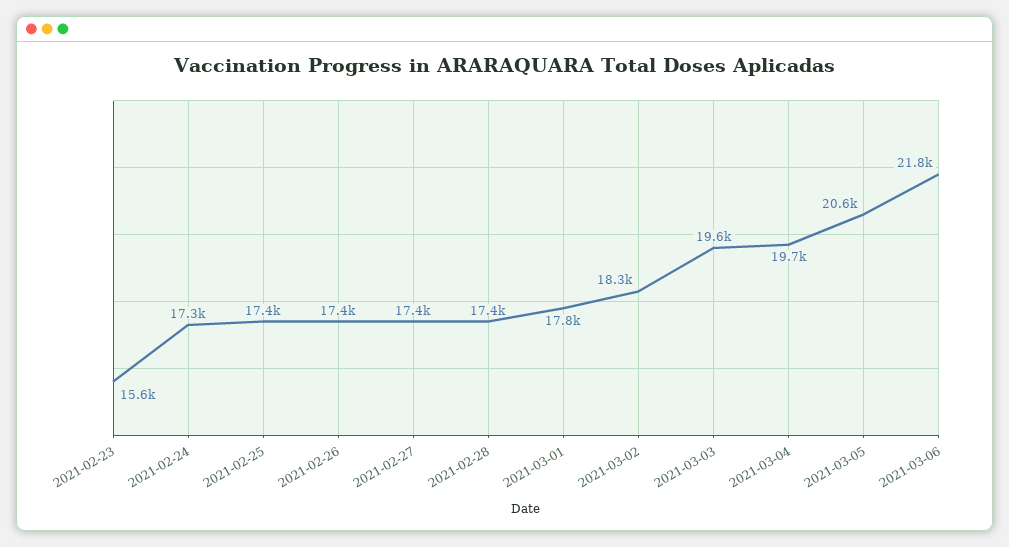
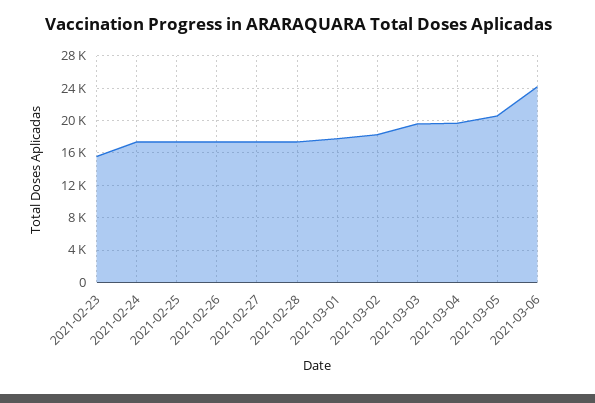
2021-03-06: 21800 -> 24000

